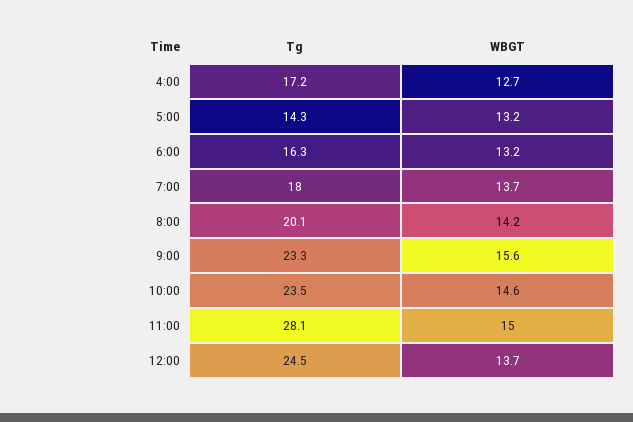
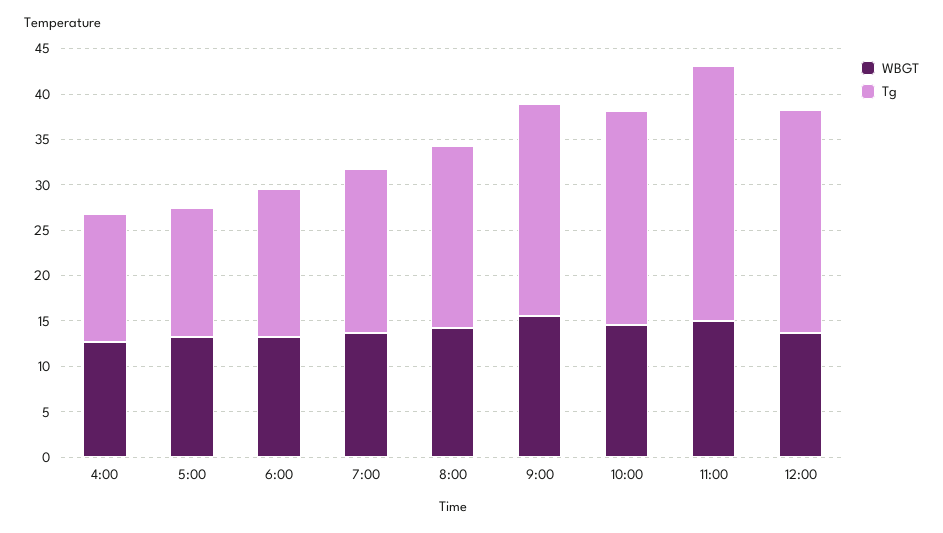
Tg, 4:00: 17.2 -> 14

